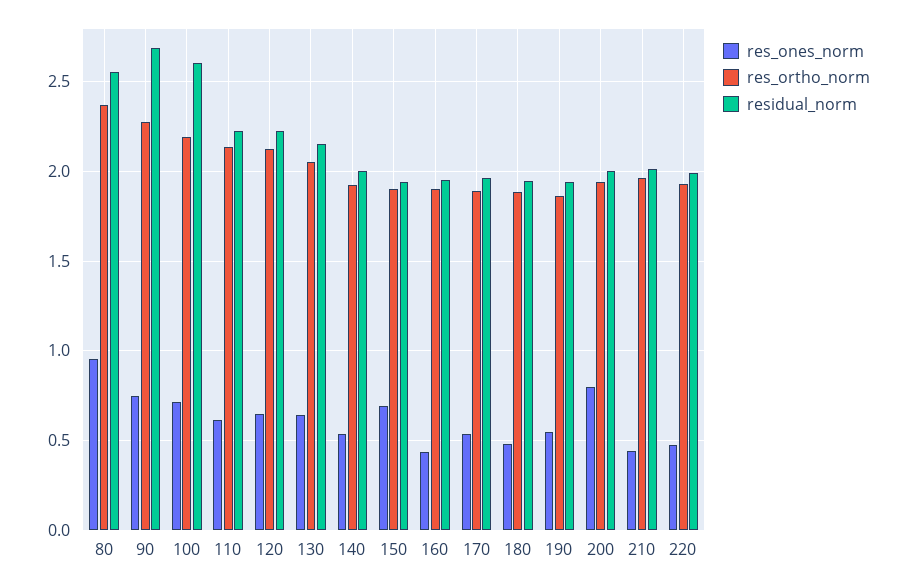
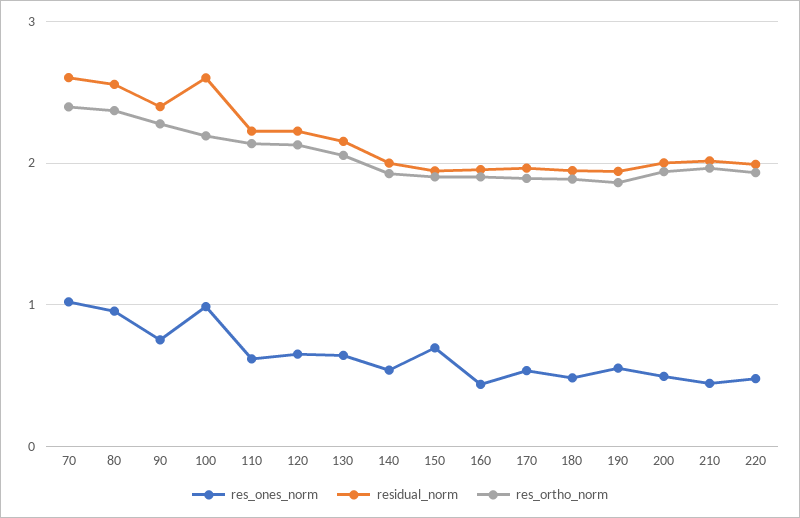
residual_norm, 90: 2.7 -> 2.4
res_ones_norm, 100: 0.7 -> 1
res_ones_norm, 200: 0.8 -> 0.5
res_ones_norm, 70: none -> 1
residual_norm, 70: none -> 2.6
res_ortho_norm, 70: none -> 2.4

